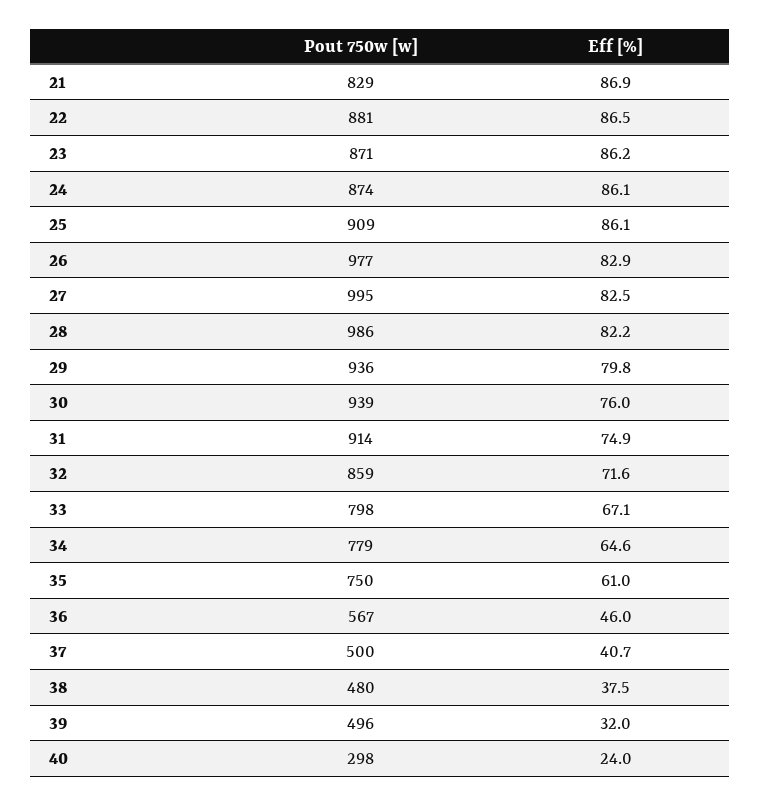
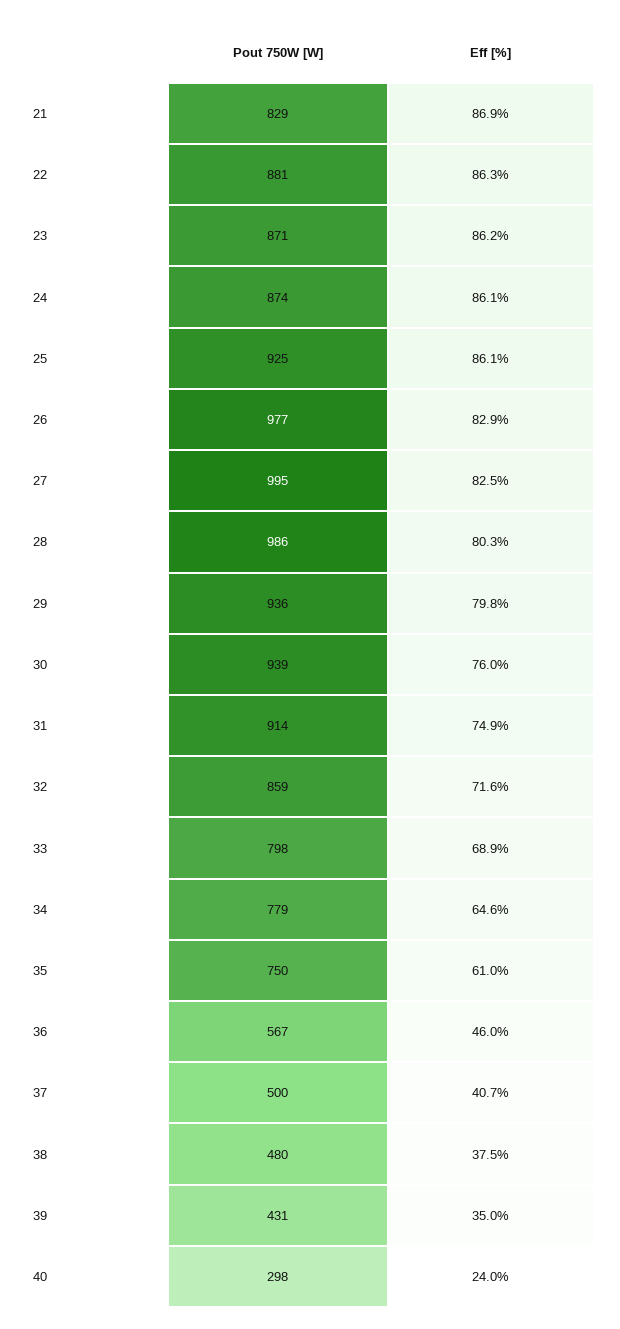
Eff [%], 22: 86.5 -> 86.3
Pout 750w [w], 25: 909 -> 925
Eff [%], 28: 82.2 -> 80.3
Eff [%], 33: 67.1 -> 68.9
Pout 750w [w], 39: 496 -> 431
Eff [%], 39: 32 -> 35

